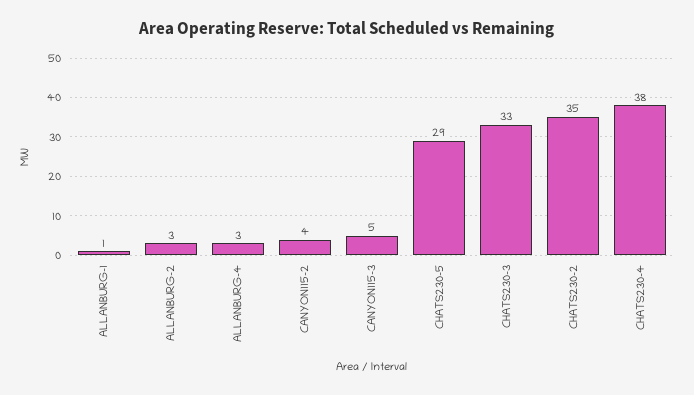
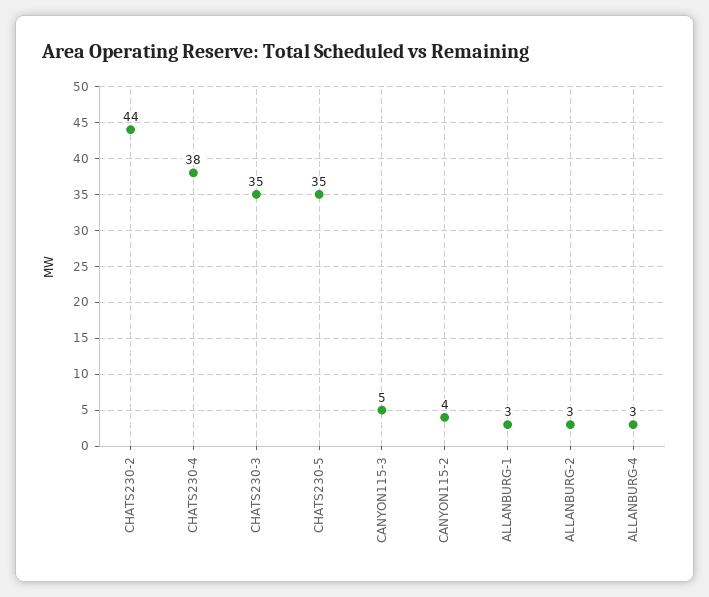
ALLANBURG-1: 1 -> 3
CHATS230-5: 29 -> 35
CHATS230-3: 33 -> 35
CHATS230-2: 35 -> 44

